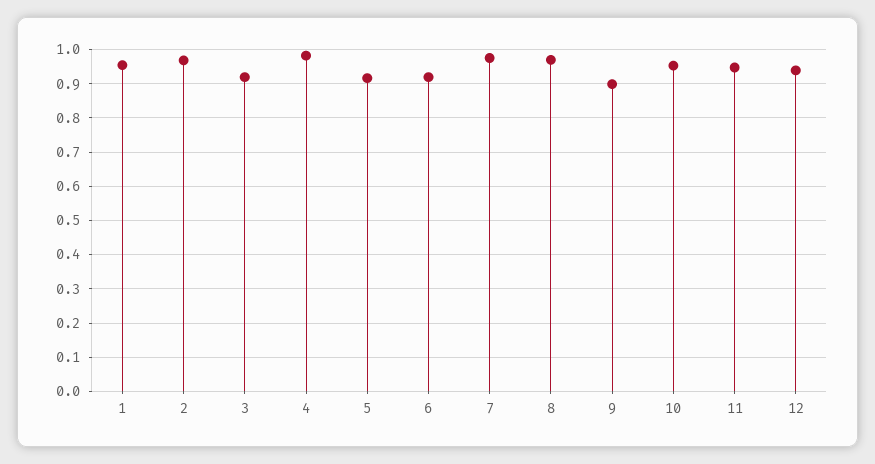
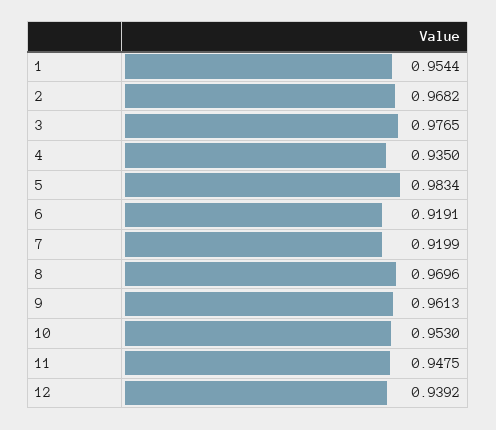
3: 0.92 -> 0.9765
4: 0.98 -> 0.935
5: 0.92 -> 0.9834
7: 0.98 -> 0.9199
9: 0.9 -> 0.9613

